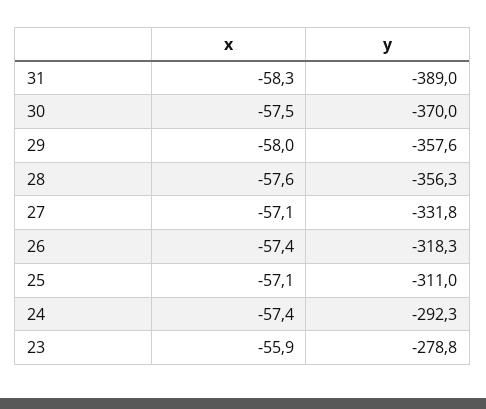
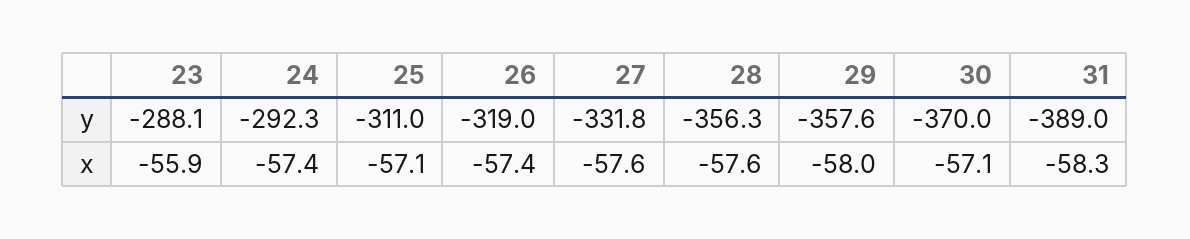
x, 30: -57.5 -> -57.1
x, 27: -57.1 -> -57.6
y, 26: -318.3 -> -319
y, 23: -278.8 -> -288.1

